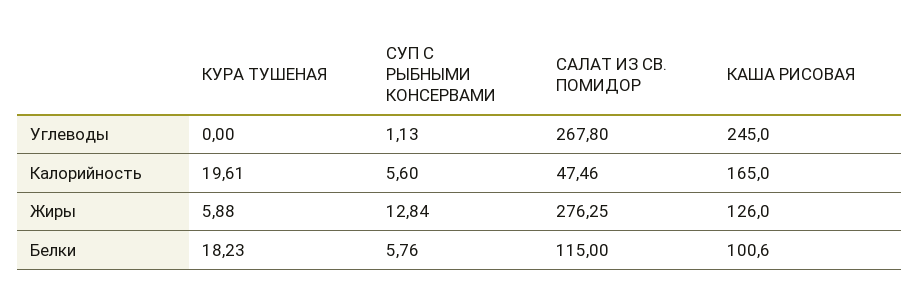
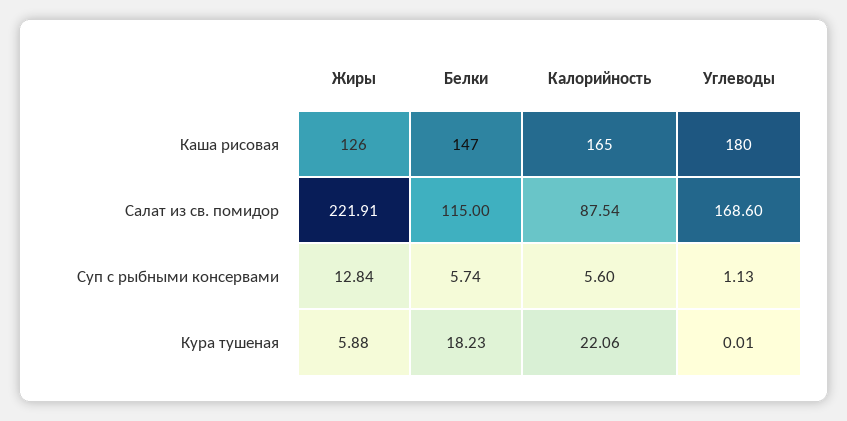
КУРА ТУШЕНАЯ, Углеводы: 0 -> 0.01
САЛАТ ИЗ СВ. ПОМИДОР, Углеводы: 267.8 -> 168.6
КАША РИСОВАЯ, Углеводы: 245 -> 180
КУРА ТУШЕНАЯ, Калорийность: 19.61 -> 22.06
САЛАТ ИЗ СВ. ПОМИДОР, Калорийность: 47.46 -> 87.54
САЛАТ ИЗ СВ. ПОМИДОР, Жиры: 276.25 -> 221.91
СУП С РЫБНЫМИ КОНСЕРВАМИ, Белки: 5.76 -> 5.74
КАША РИСОВАЯ, Белки: 100.6 -> 147

